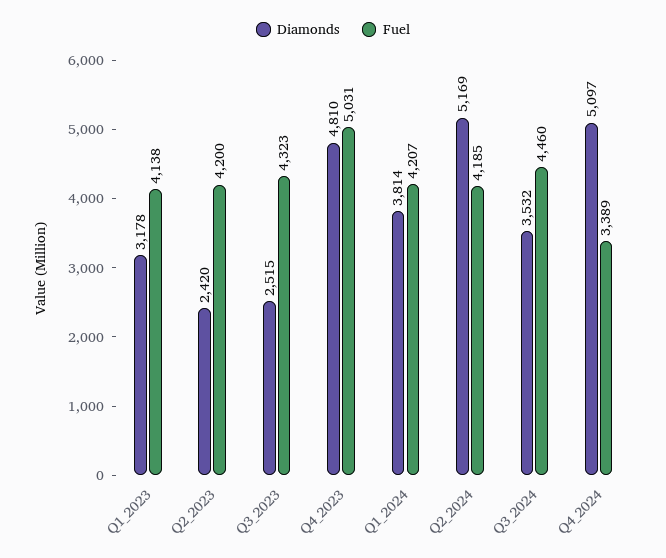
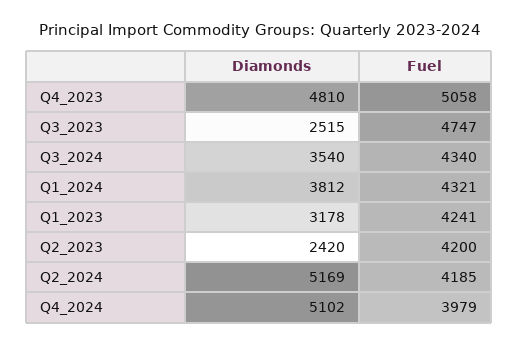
Fuel, Q1_2023: 4138 -> 4241
Fuel, Q3_2023: 4323 -> 4747
Fuel, Q4_2023: 5031 -> 5058
Diamonds, Q1_2024: 3814 -> 3812
Fuel, Q1_2024: 4207 -> 4321
Diamonds, Q3_2024: 3532 -> 3540
Fuel, Q3_2024: 4460 -> 4340
Diamonds, Q4_2024: 5097 -> 5102
Fuel, Q4_2024: 3389 -> 3979

